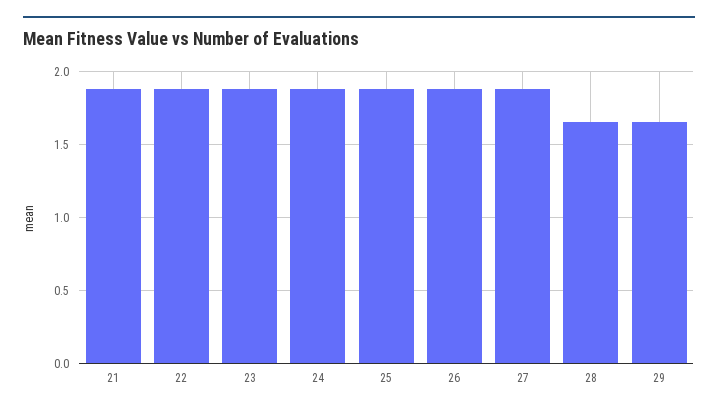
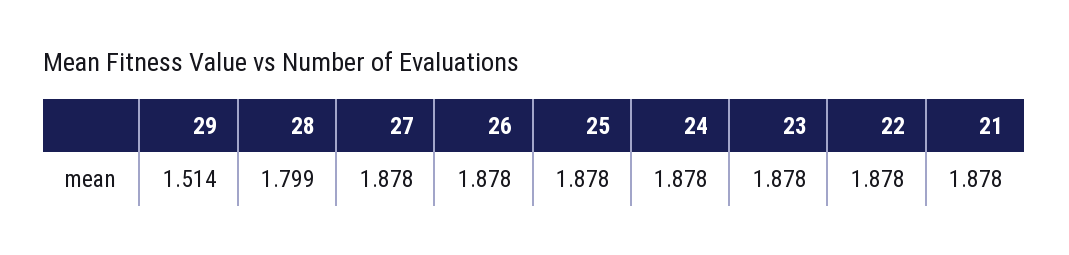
28: 1.65 -> 1.799
29: 1.65 -> 1.514

